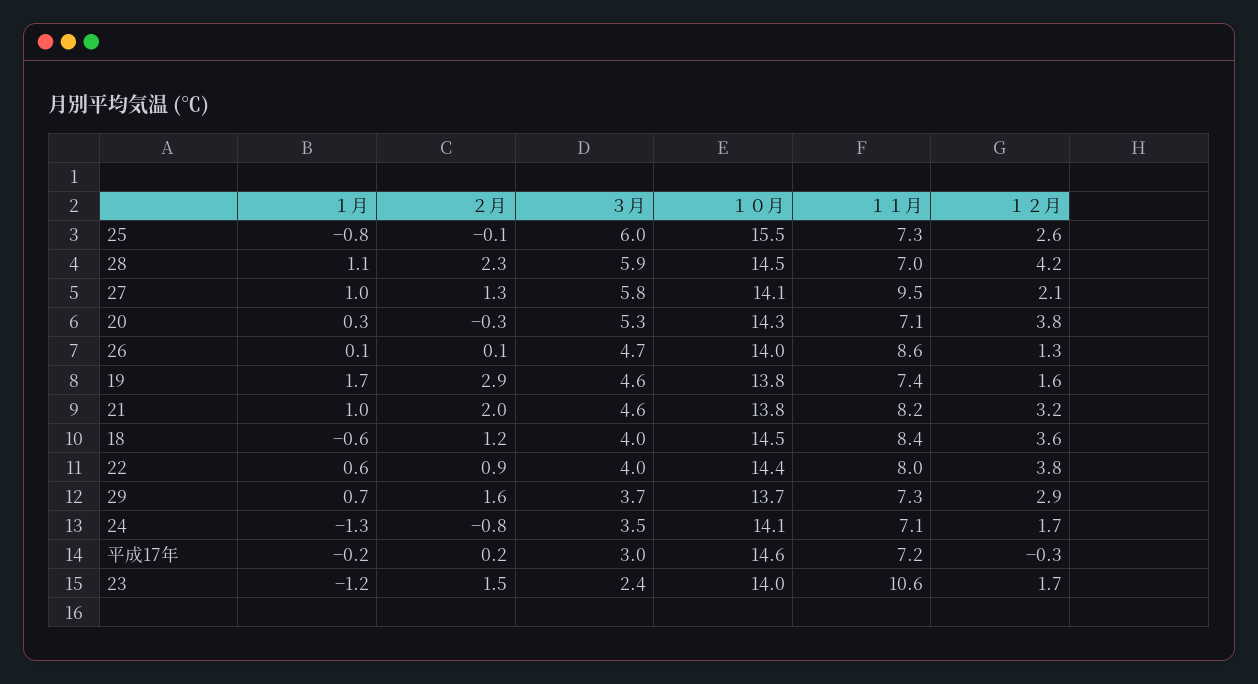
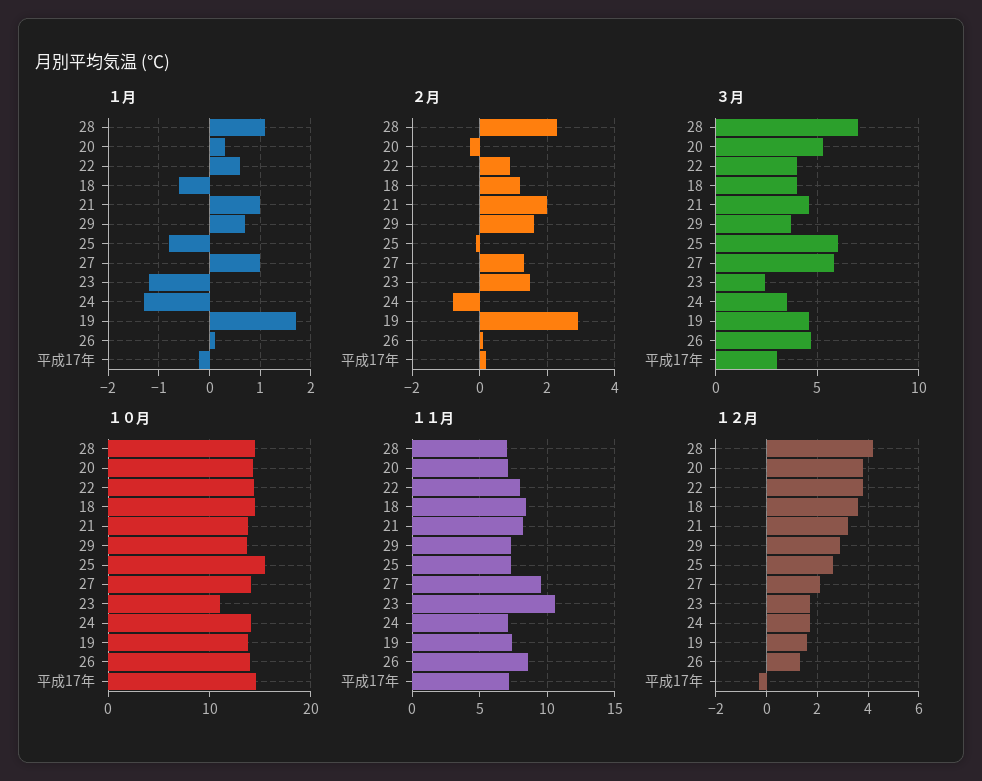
３月, 28: 5.9 -> 7
１０月, 23: 14 -> 11

